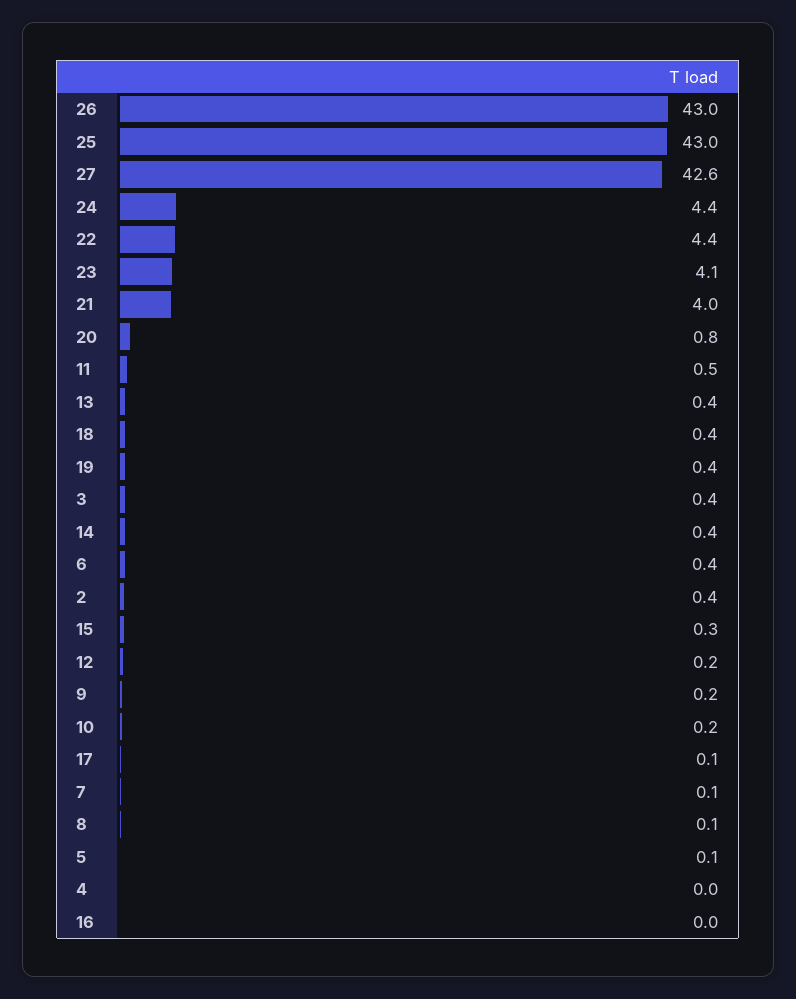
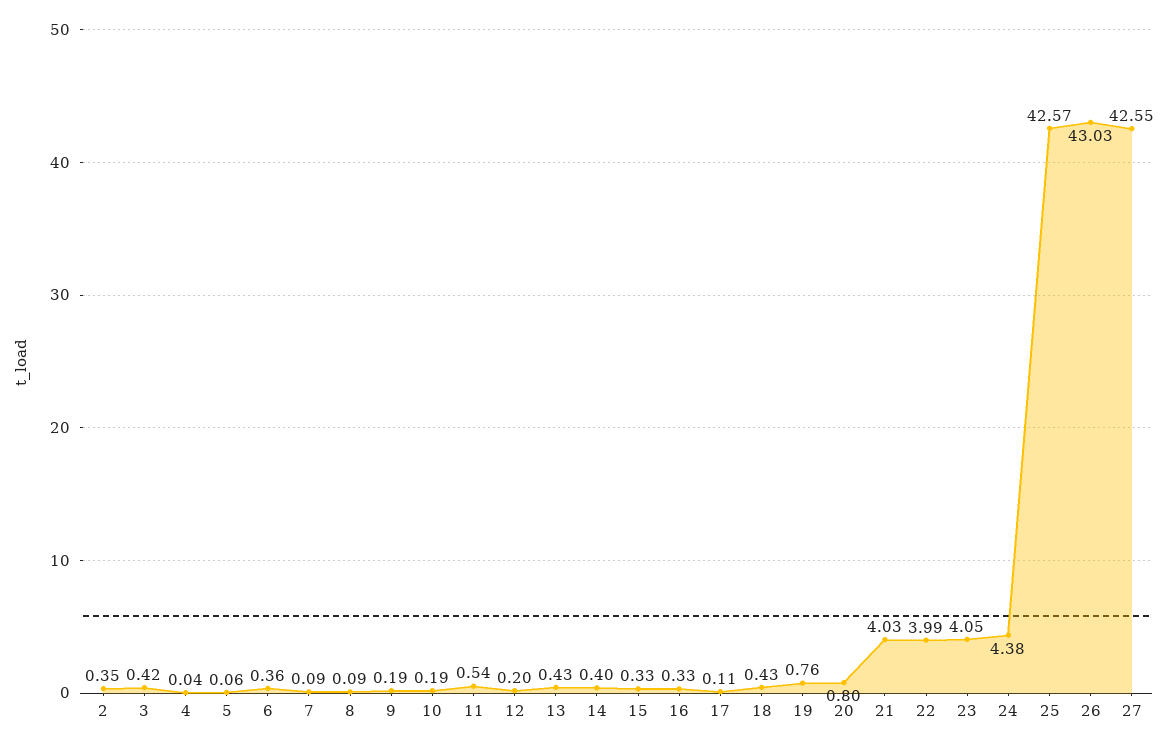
25: 43 -> 42.57
22: 4.4 -> 3.99
19: 0.4 -> 0.76
16: 0 -> 0.33

